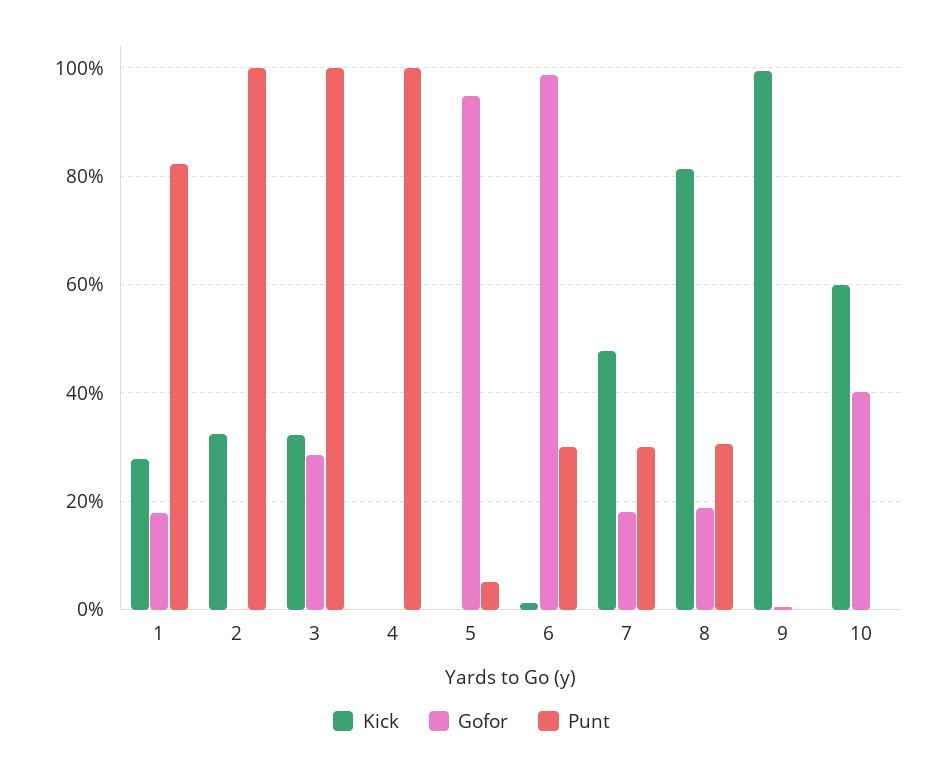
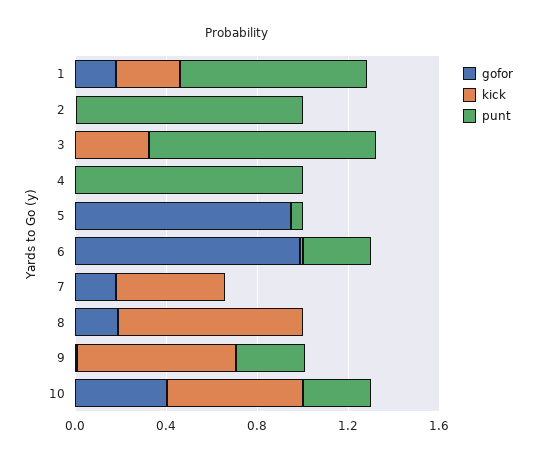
Kick, 2: 0.32 -> 0
Gofor, 3: 0.28 -> 0
Punt, 7: 0.3 -> 0
Punt, 8: 0.3 -> 0
Kick, 9: 1 -> 0.7
Punt, 9: 0 -> 0.3
Punt, 10: 0 -> 0.3

